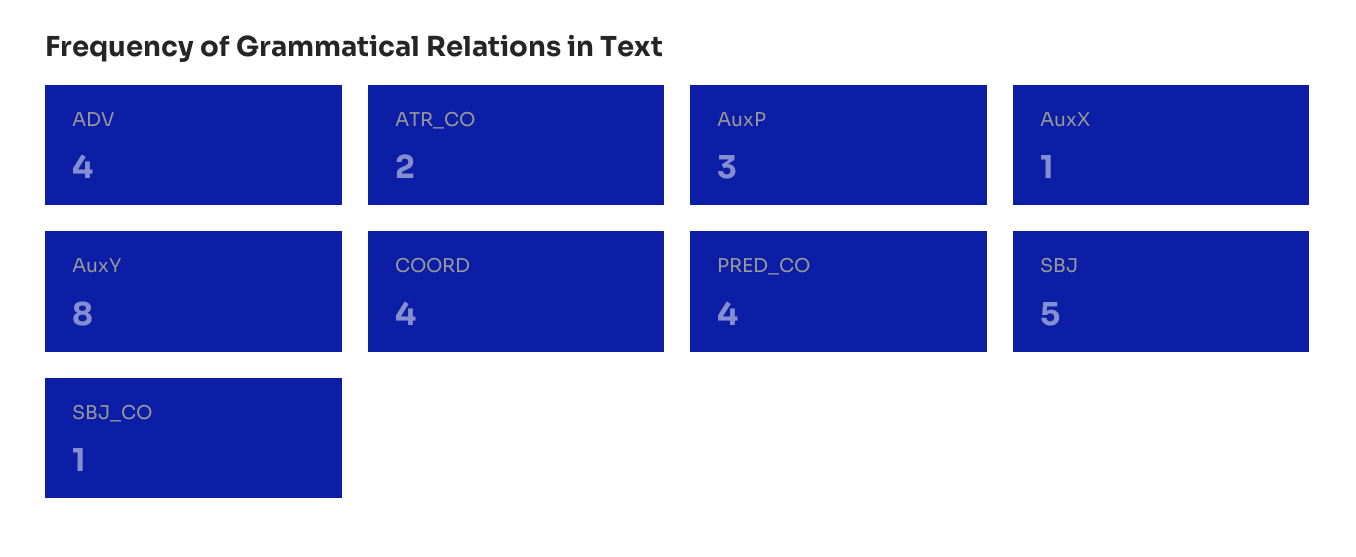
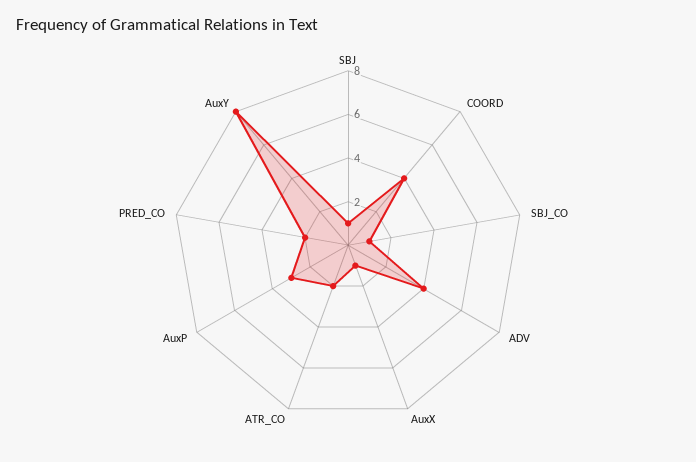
PRED_CO: 4 -> 2
SBJ: 5 -> 1

